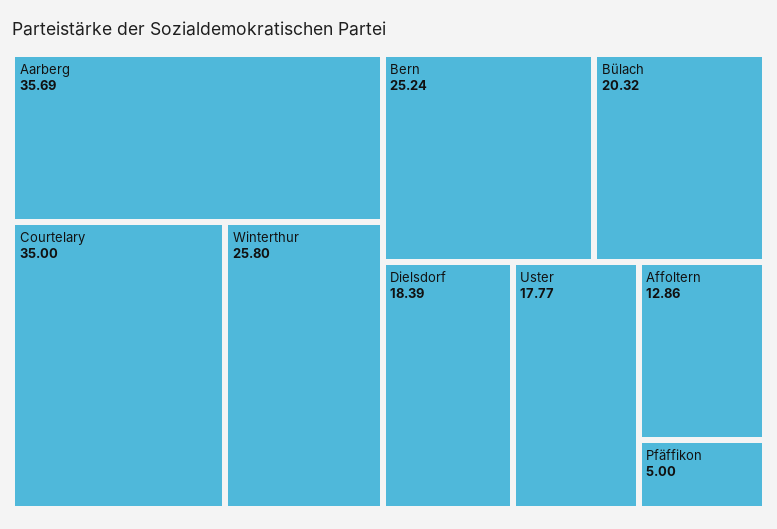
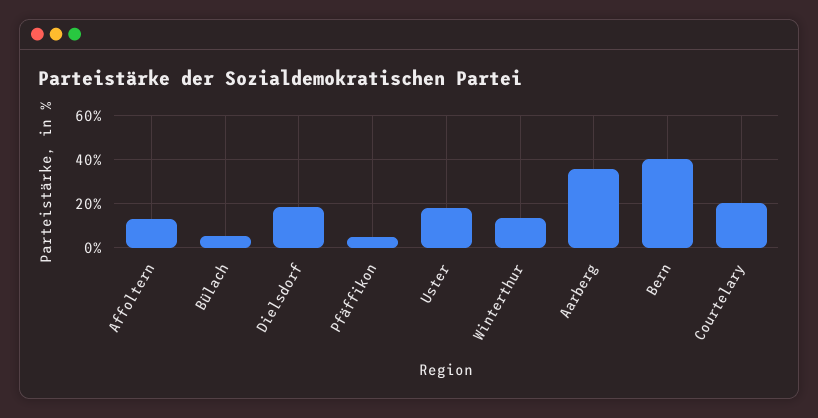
Courtelary: 35 -> 20
Winterthur: 25.8 -> 15
Bern: 25.24 -> 40
Bülach: 20.32 -> 5

